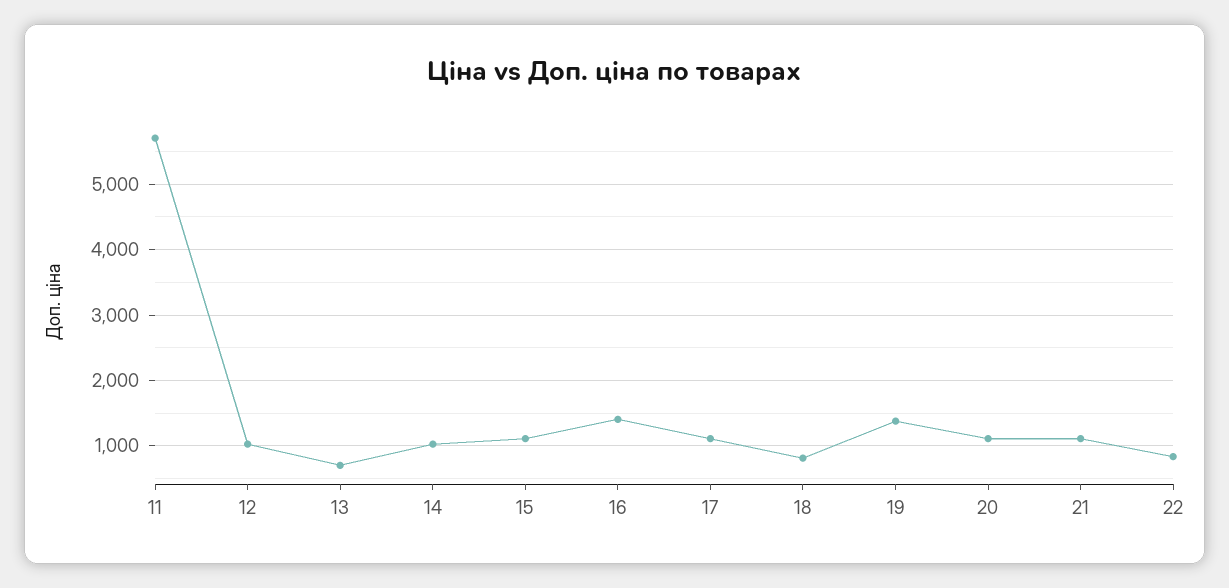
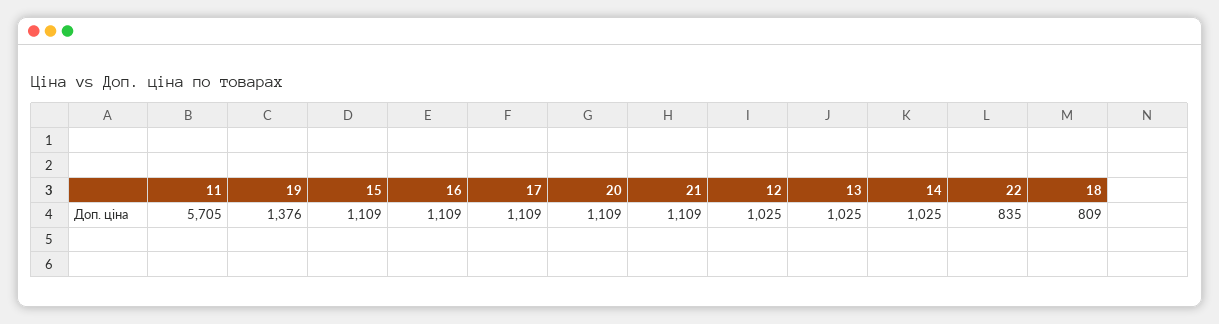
13: 700 -> 1025
16: 1400 -> 1109

